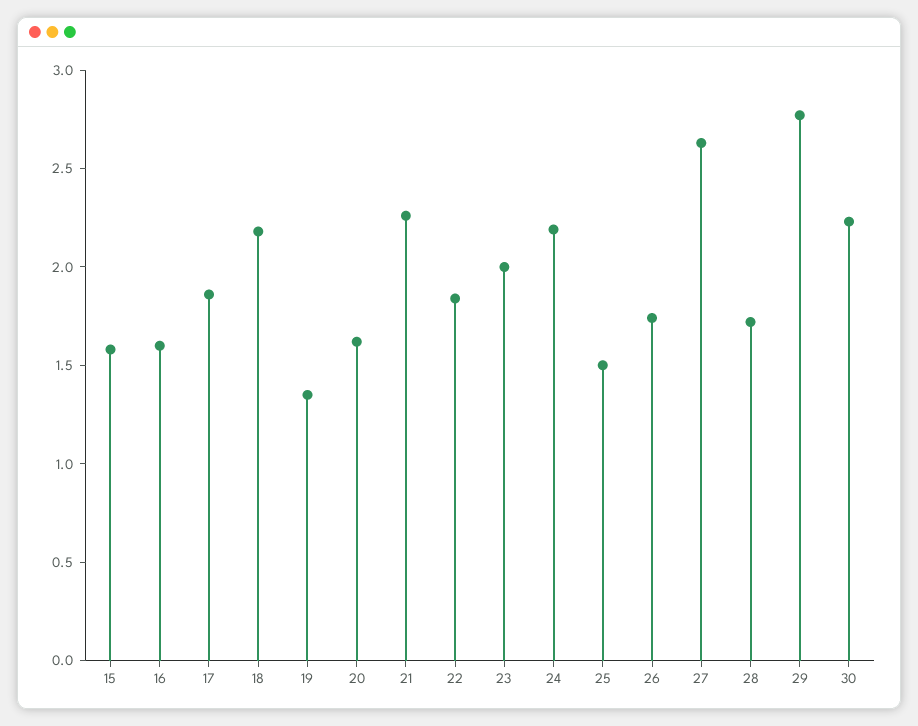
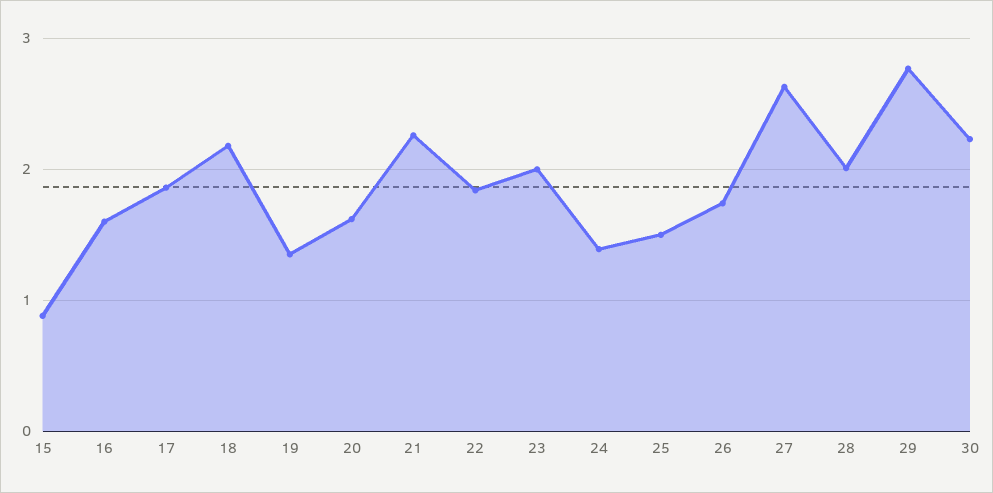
15: 1.6 -> 0.9
24: 2.2 -> 1.4
28: 1.7 -> 2

